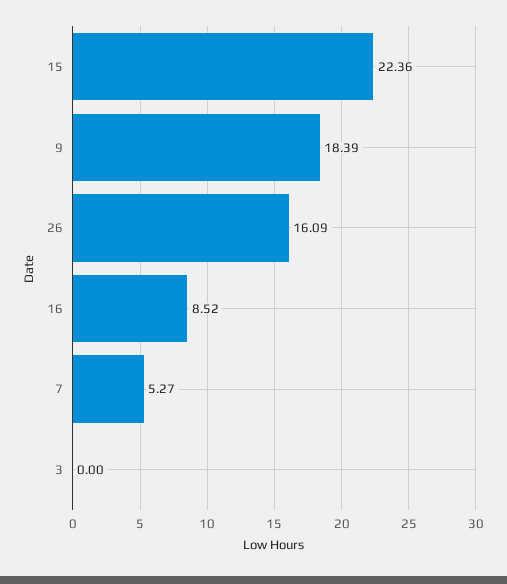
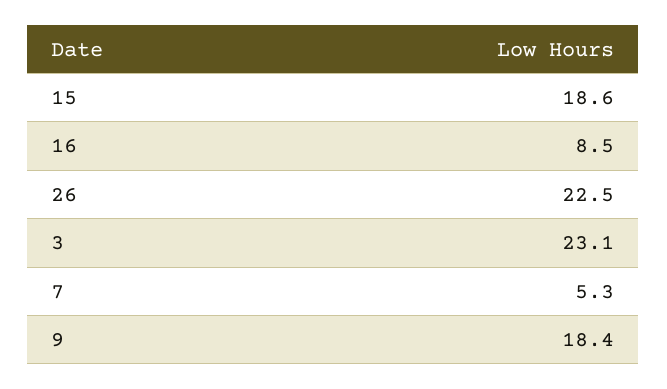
15: 22.36 -> 18.6
26: 16.09 -> 22.5
3: 0 -> 23.1

